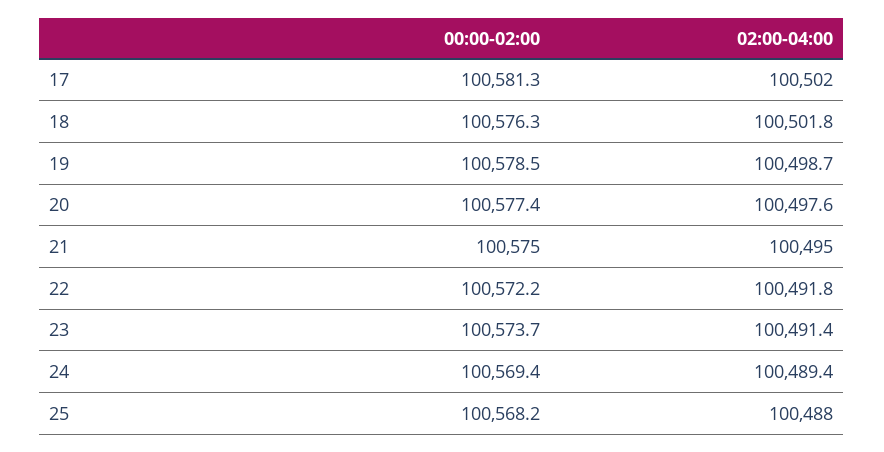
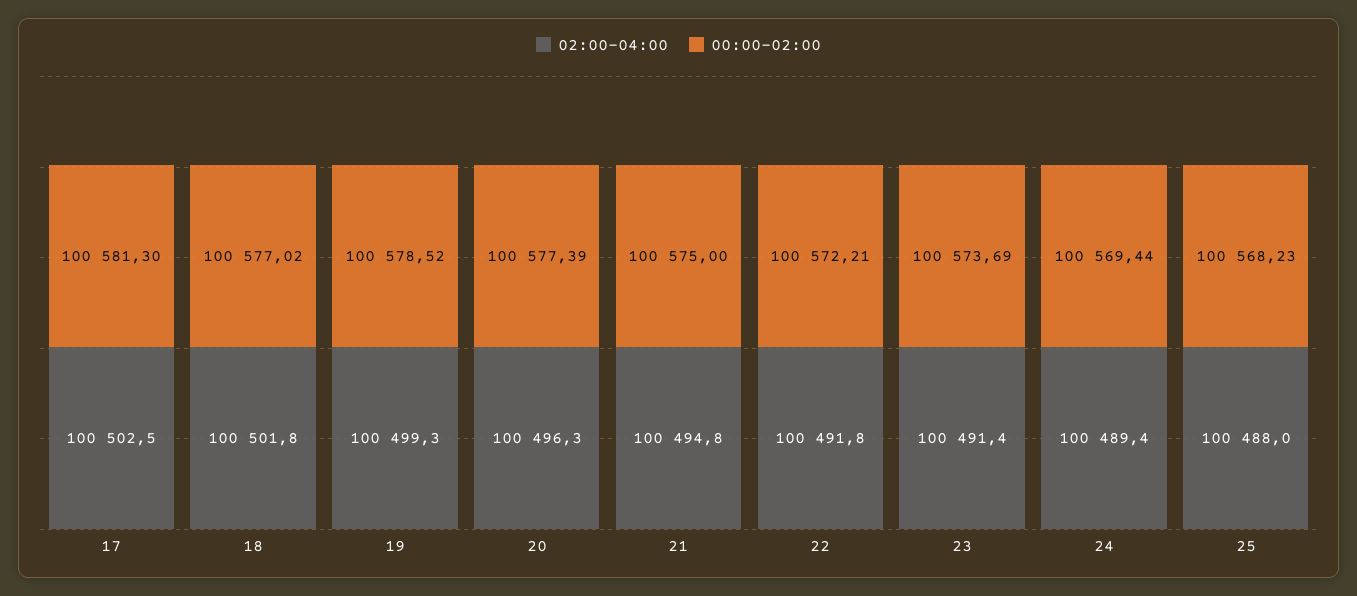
02:00-04:00, 17: 100502 -> 100502.5
00:00-02:00, 18: 100576.3 -> 100577.02
02:00-04:00, 19: 100498.7 -> 100499.3
02:00-04:00, 20: 100497.6 -> 100496.3
02:00-04:00, 21: 100495 -> 100494.8

